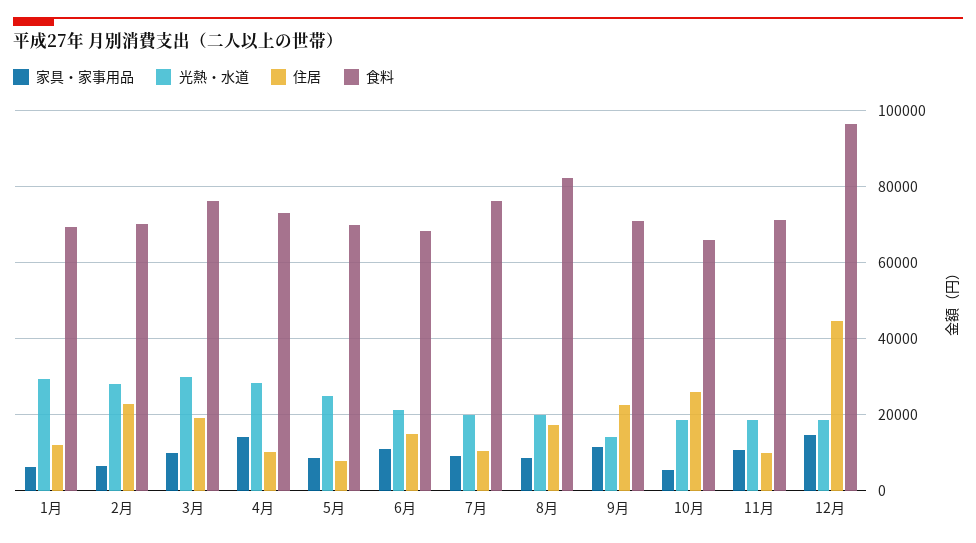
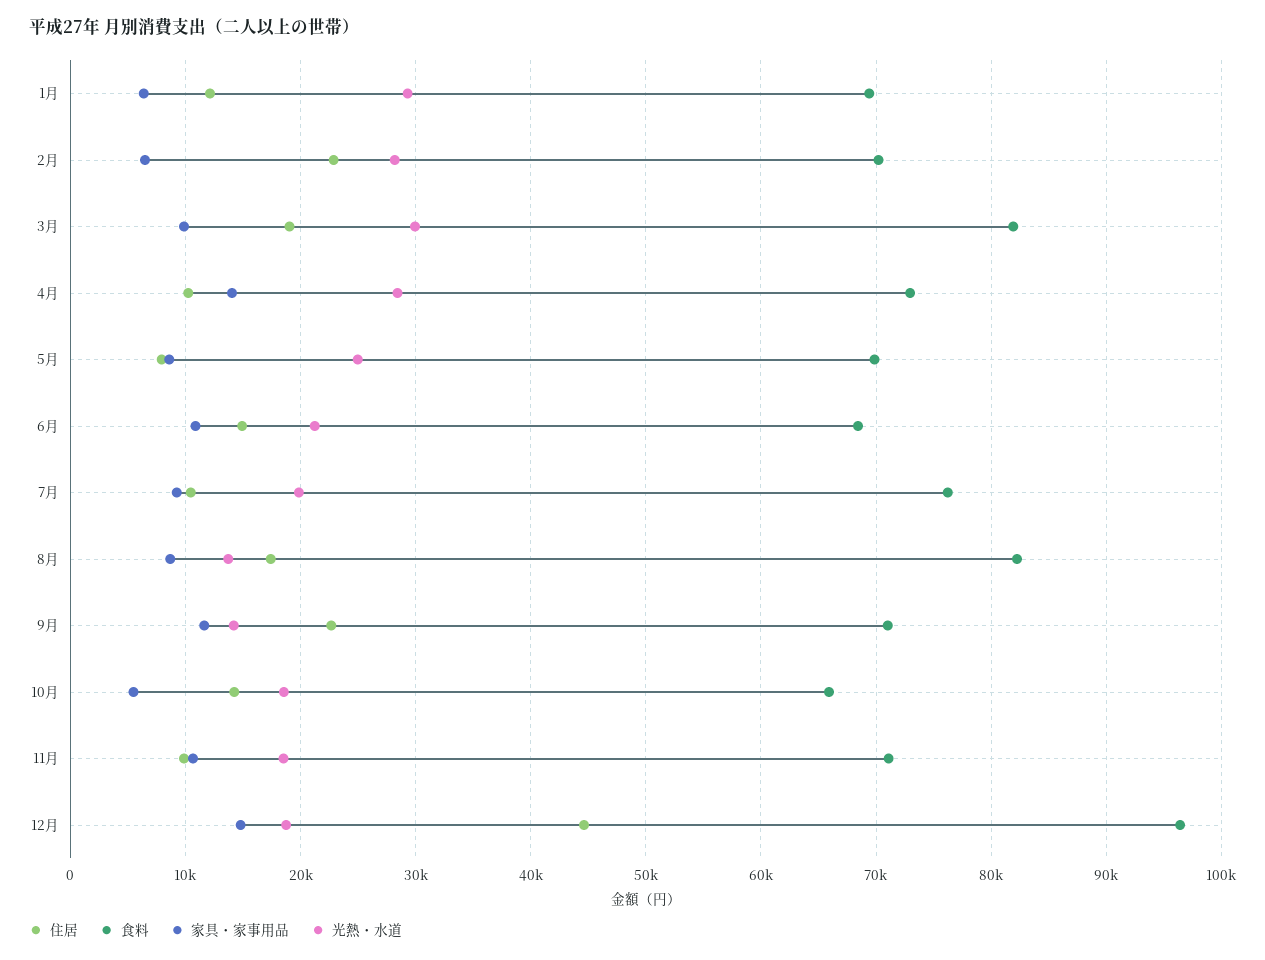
食料, 3月: 76000 -> 82000
光熱・水道, 8月: 20000 -> 14000
住居, 10月: 26000 -> 14000

